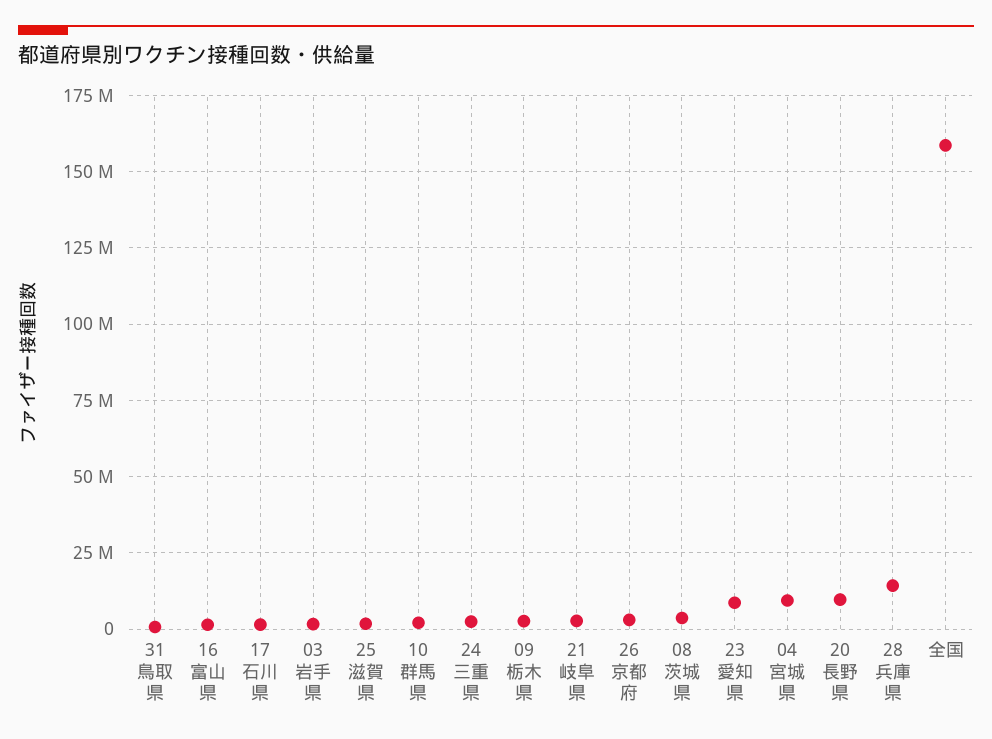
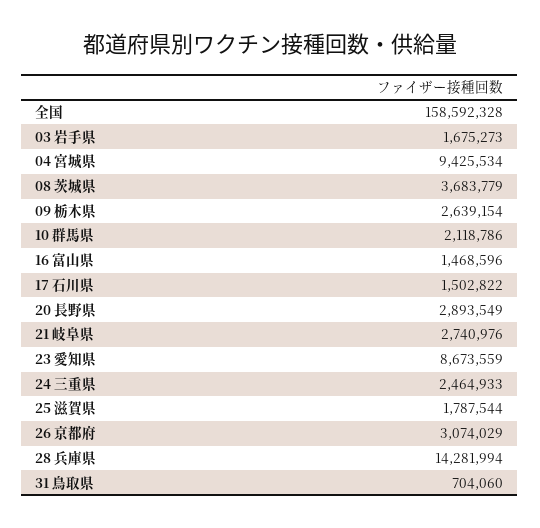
20 長野県: 10000000 -> 2893549

